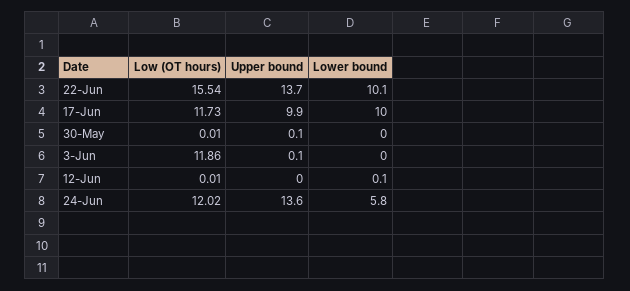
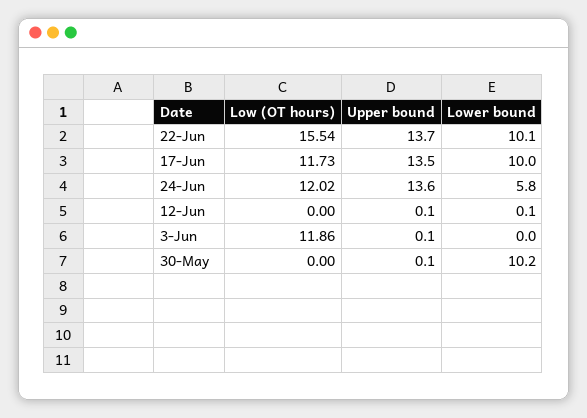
Upper bound, 17-Jun: 9.9 -> 13.5
Low (OT hours), 30-May: 0.01 -> 0
Lower bound, 30-May: 0 -> 10.2
Low (OT hours), 12-Jun: 0.01 -> 0
Upper bound, 12-Jun: 0 -> 0.1

